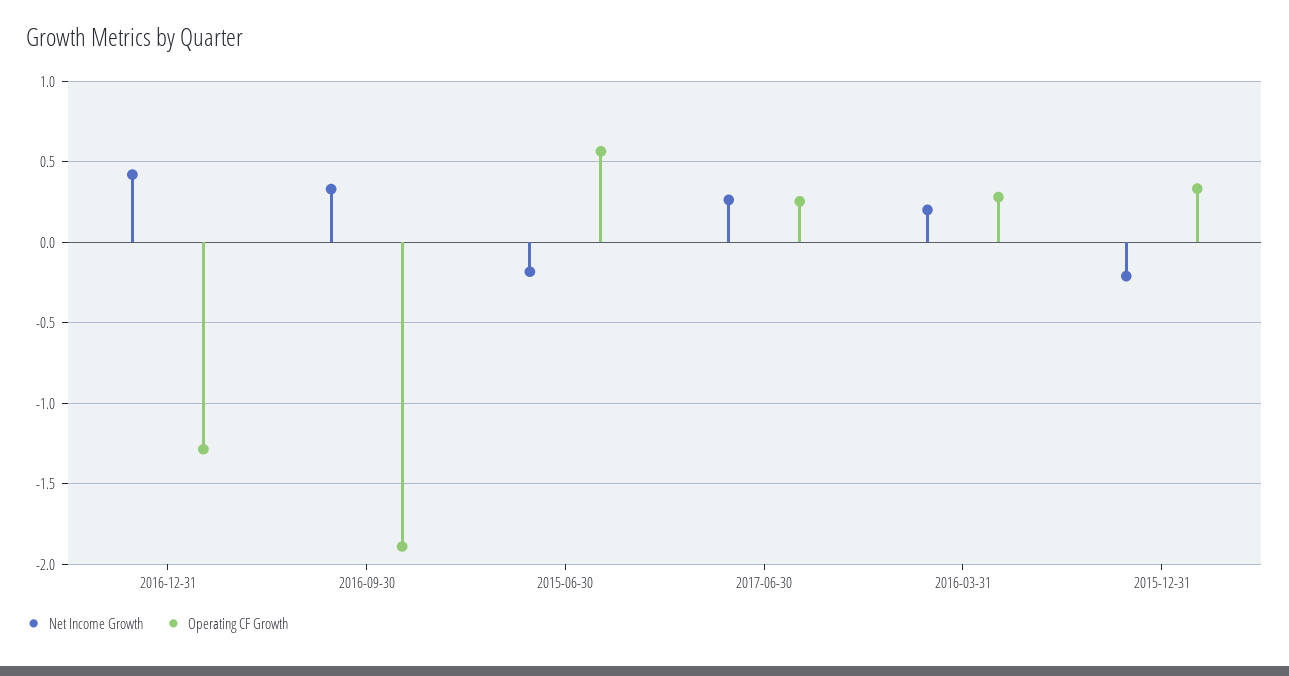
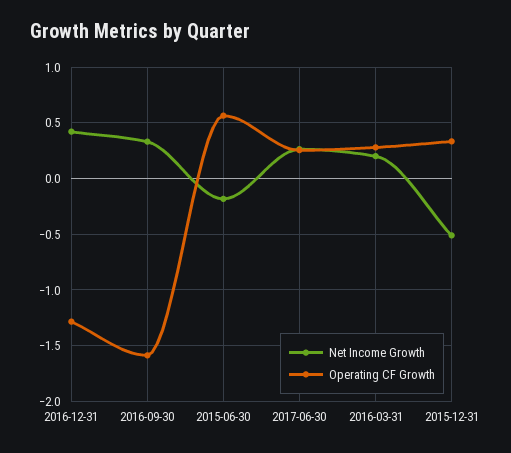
Operating CF Growth, 2016-09-30: -1.9 -> -1.6
Net Income Growth, 2015-12-31: -0.2 -> -0.5

